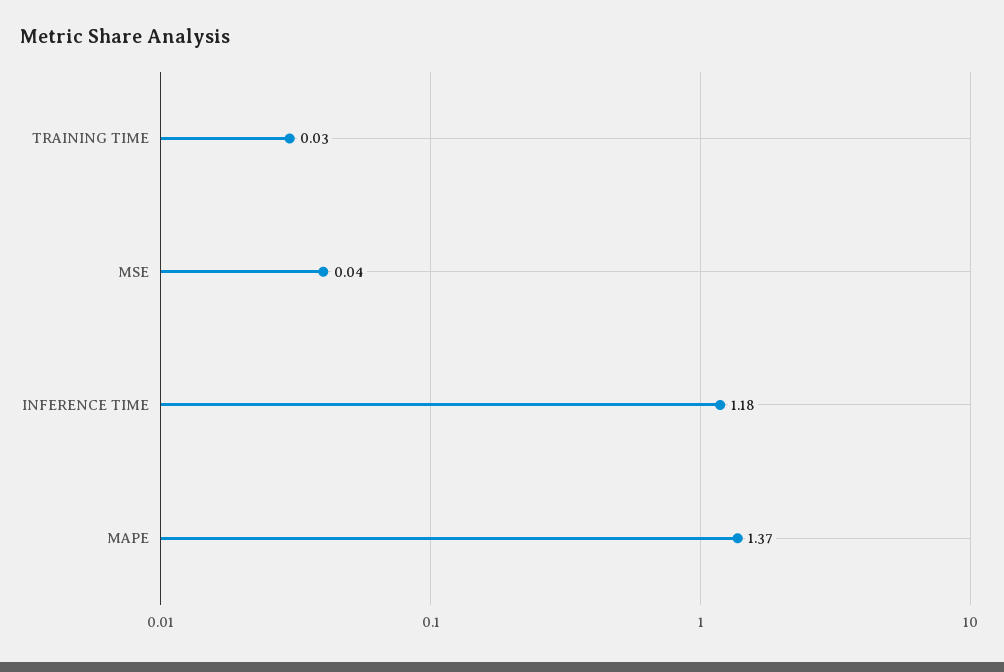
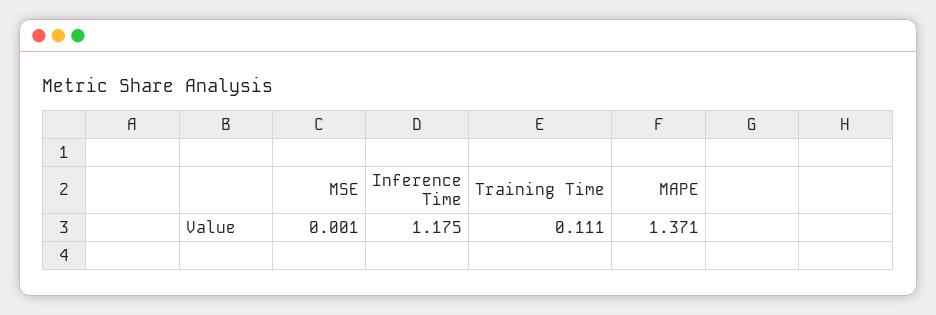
TRAINING TIME: 0.03 -> 0.111
MSE: 0.04 -> 0.001

